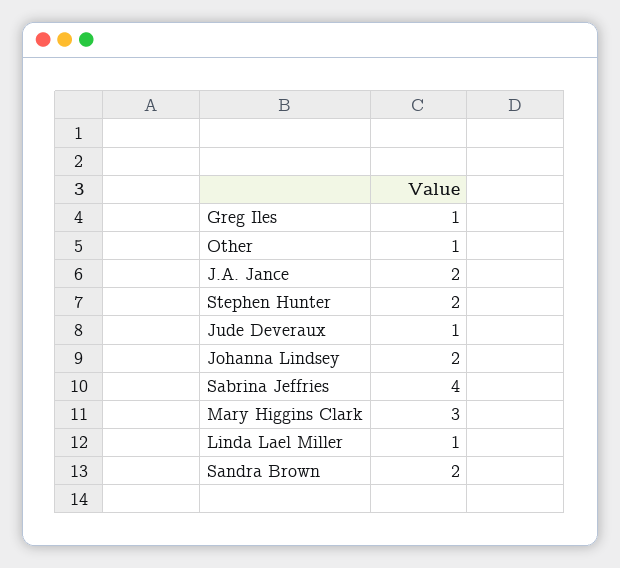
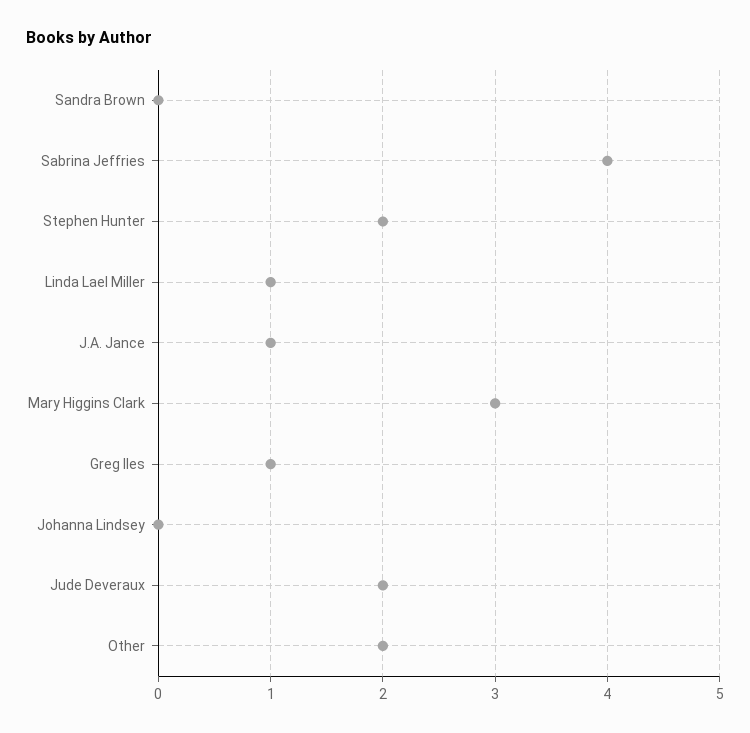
Other: 1 -> 2
J.A. Jance: 2 -> 1
Jude Deveraux: 1 -> 2
Johanna Lindsey: 2 -> 0
Sandra Brown: 2 -> 0

